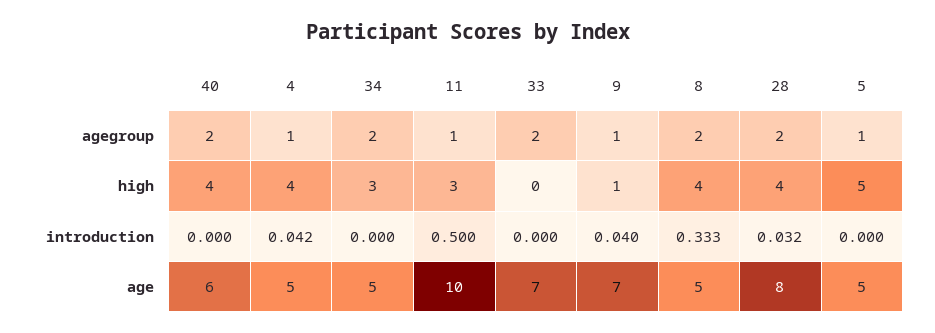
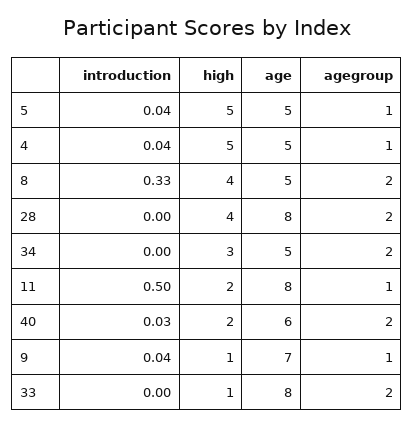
40, high: 4 -> 2
4, high: 4 -> 5
11, high: 3 -> 2
33, high: 0 -> 1
40, introduction: 0 -> 0.03
28, introduction: 0.032 -> 0
5, introduction: 0 -> 0.04
11, age: 10 -> 8
33, age: 7 -> 8

